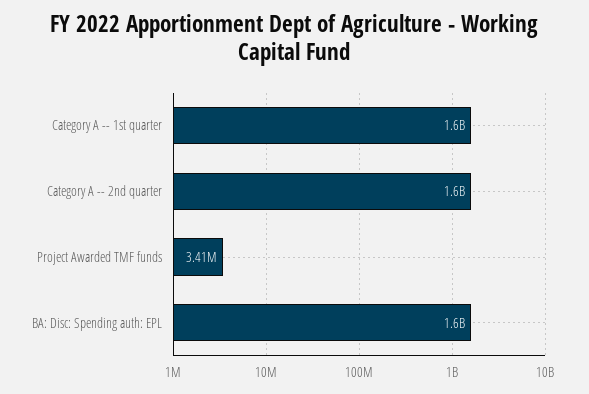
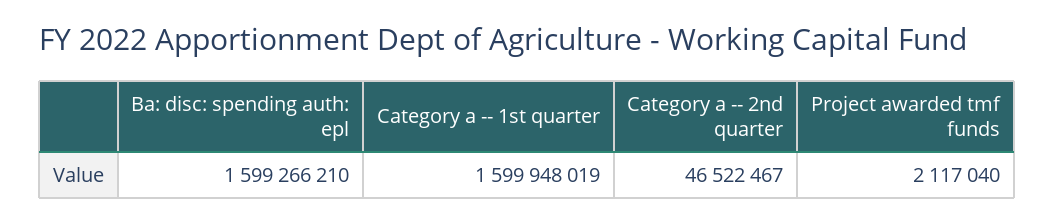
Category A -- 2nd quarter: 1600000000 -> 46522467
Project Awarded TMF funds: 3410000 -> 2117040

